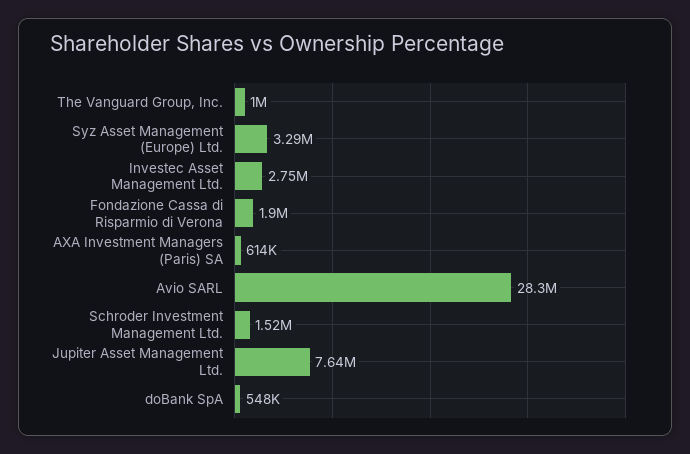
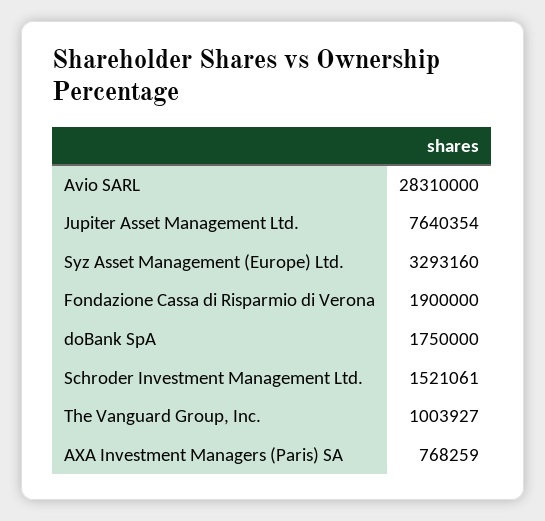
Investec Asset Management Ltd.: 2750000 -> none
AXA Investment Managers (Paris) SA: 614000 -> 768259
doBank SpA: 548000 -> 1750000

